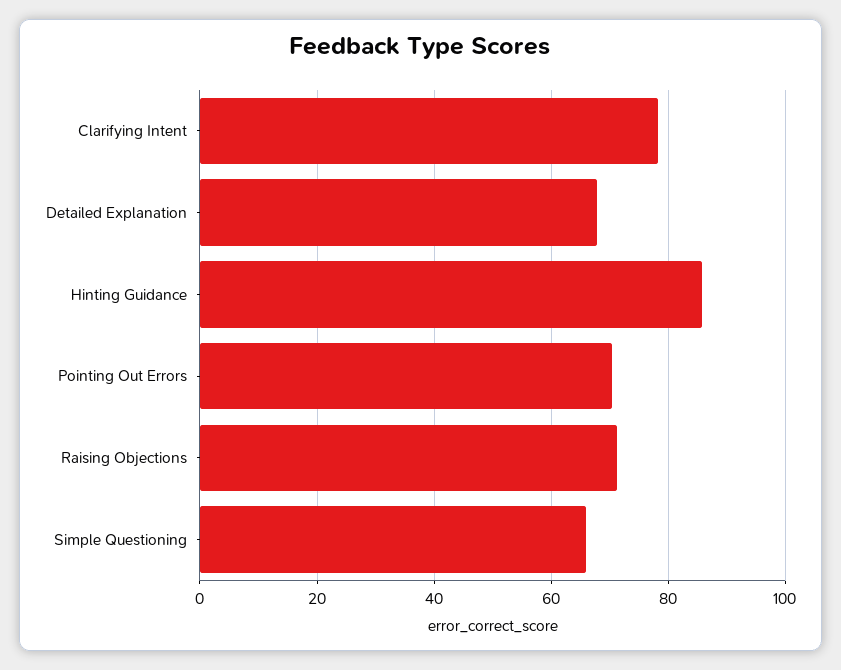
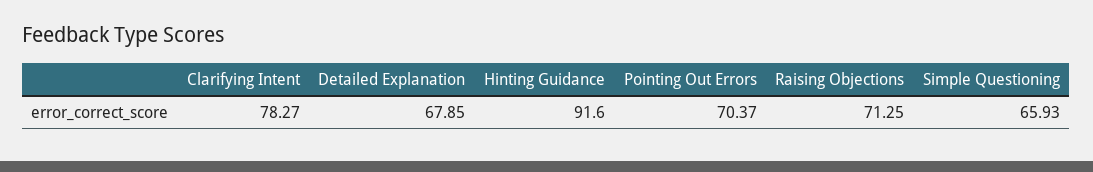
Hinting Guidance: 86 -> 91.6

